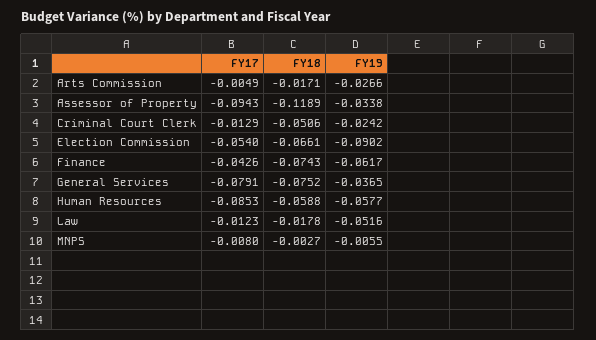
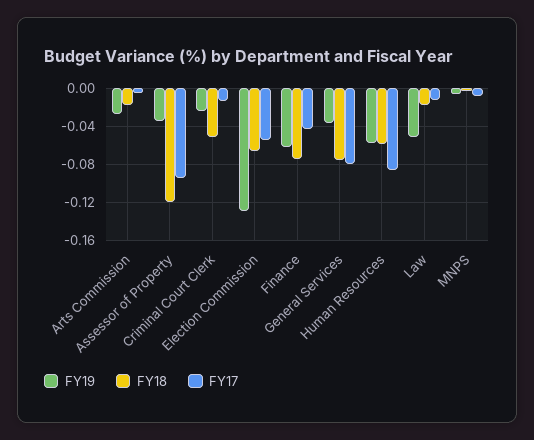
FY19, Election Commission: -0.0902 -> -0.13

